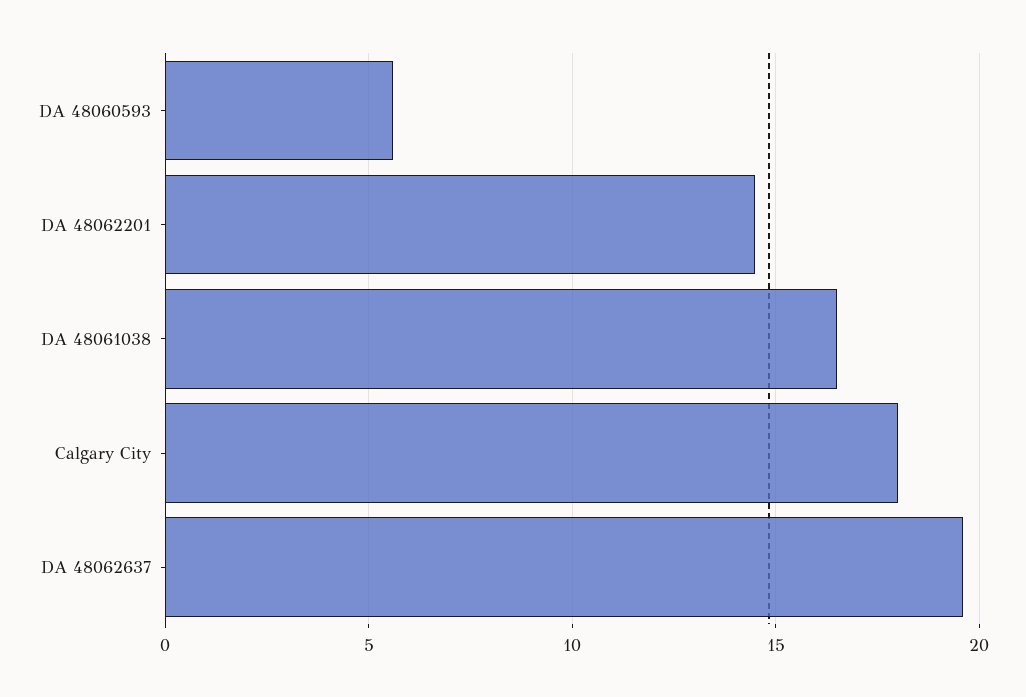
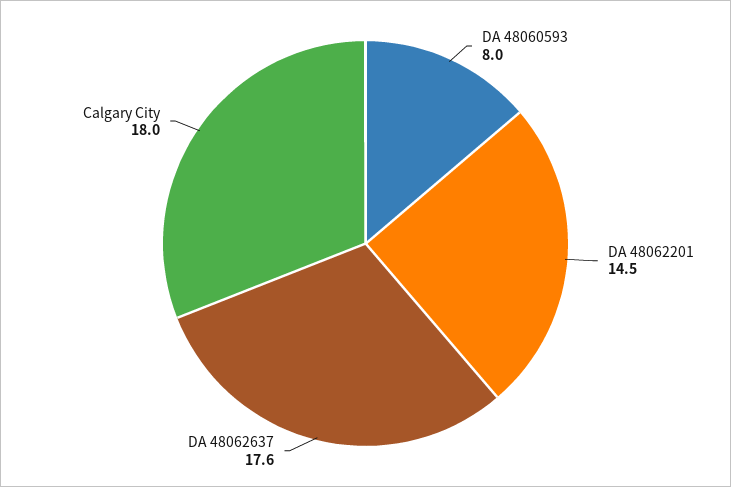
DA 48060593: 5.5 -> 8
DA 48061038: 16.5 -> none
DA 48062637: 19.5 -> 17.6

